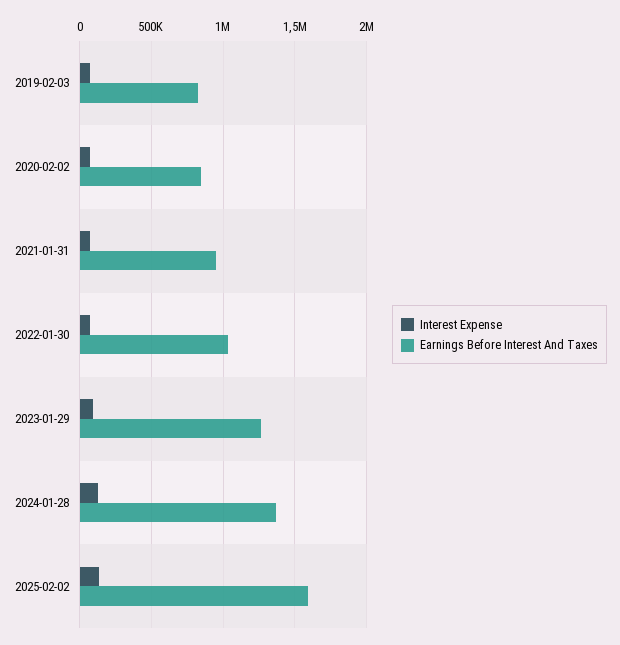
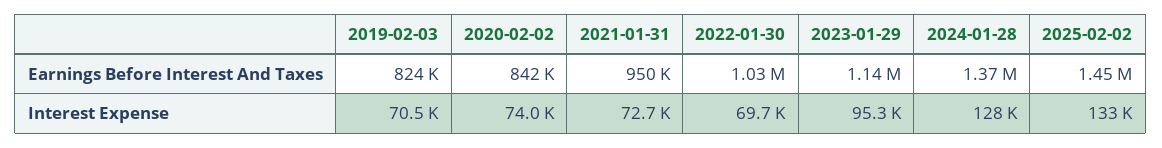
Earnings Before Interest And Taxes, 2023-01-29: 1250000 -> 1140000
Earnings Before Interest And Taxes, 2025-02-02: 1600000 -> 1450000

